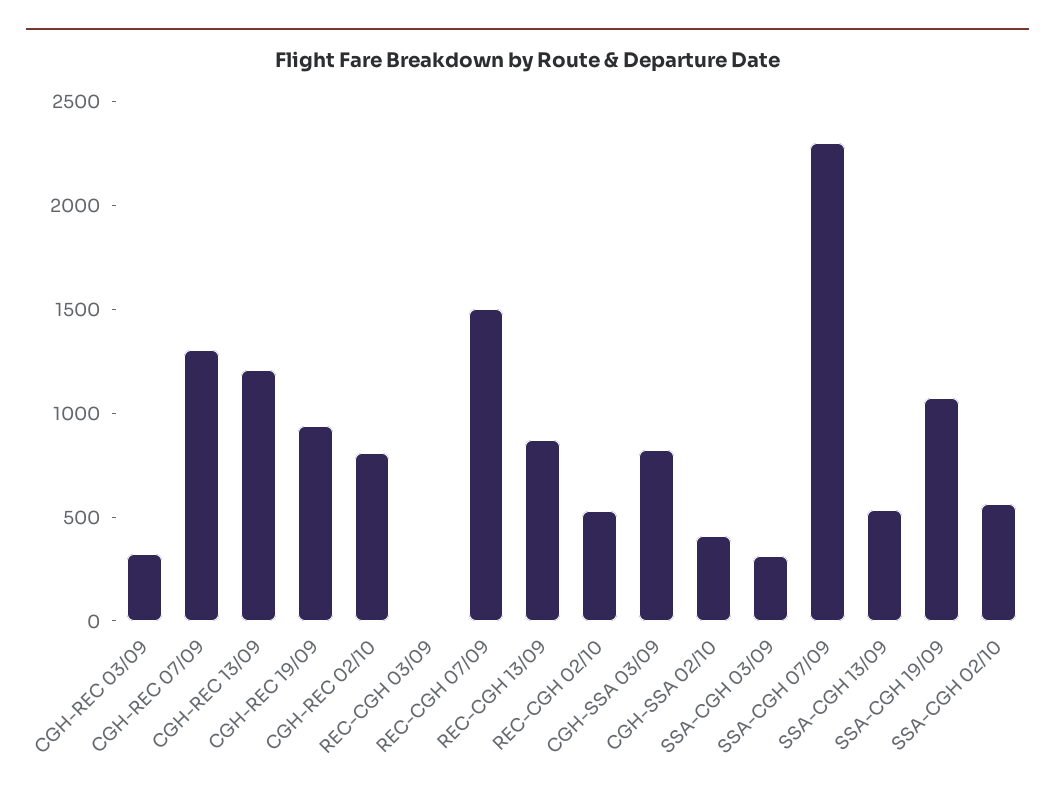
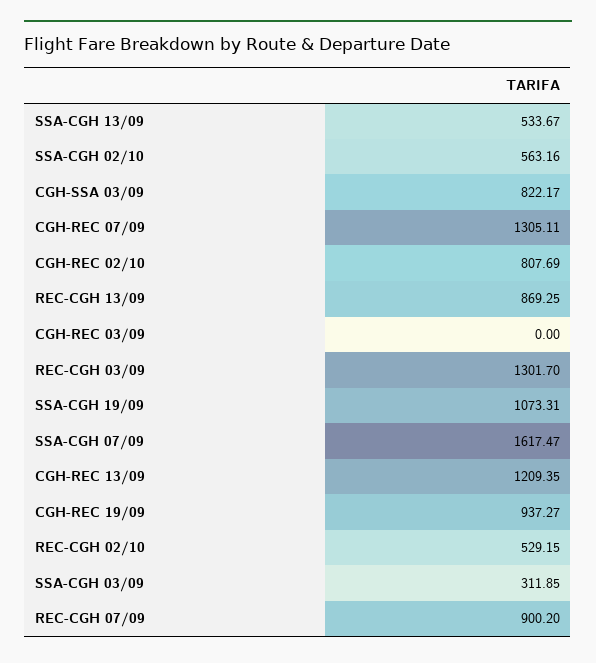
CGH-REC 03/09: 300 -> 0
REC-CGH 03/09: 0 -> 1301.7
REC-CGH 07/09: 1500 -> 900.2
CGH-SSA 02/10: 400 -> none
SSA-CGH 07/09: 2300 -> 1617.47

